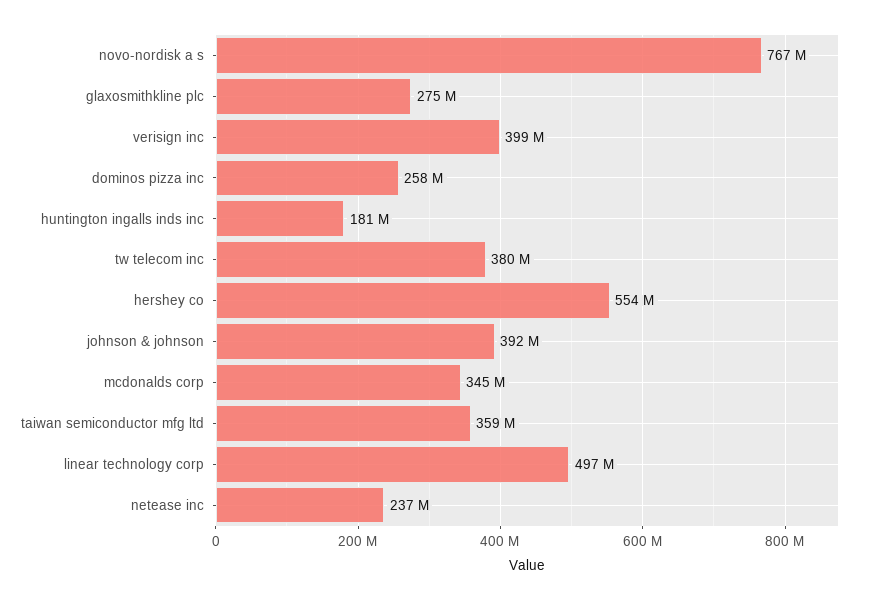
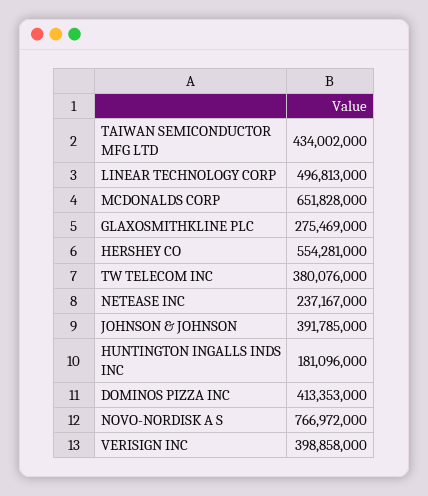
dominos pizza inc: 258000000 -> 413353000
mcdonalds corp: 345000000 -> 651828000
taiwan semiconductor mfg ltd: 359000000 -> 434002000

